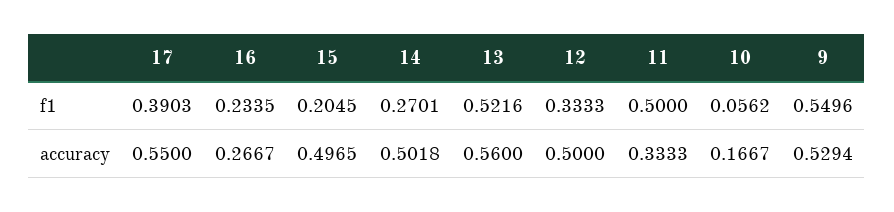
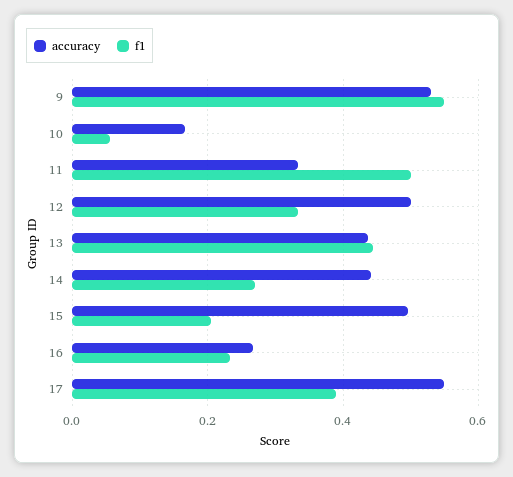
f1, 13: 0.5216 -> 0.44
accuracy, 14: 0.5018 -> 0.44
accuracy, 13: 0.56 -> 0.44

